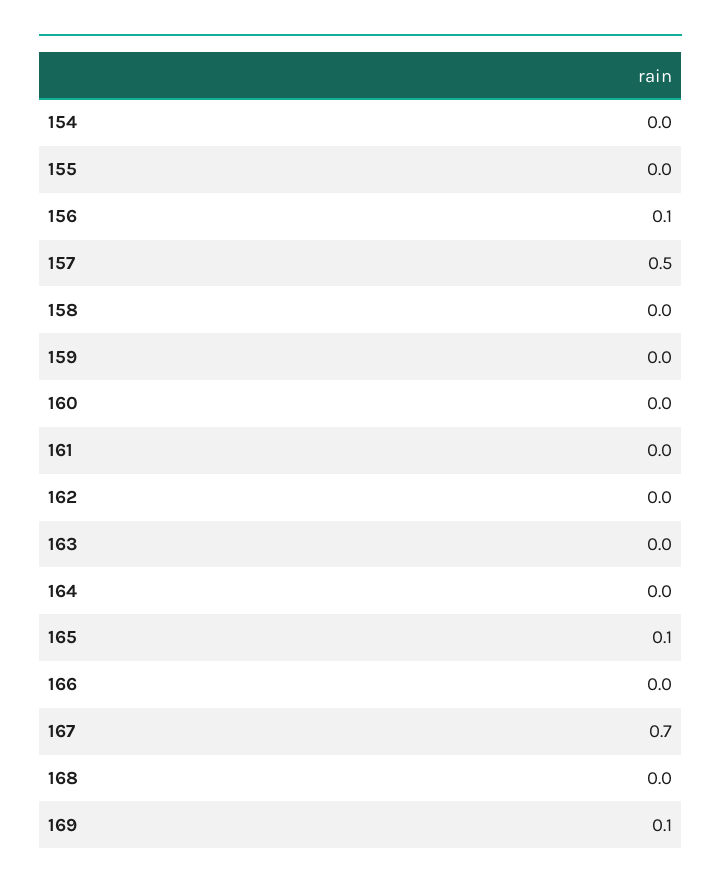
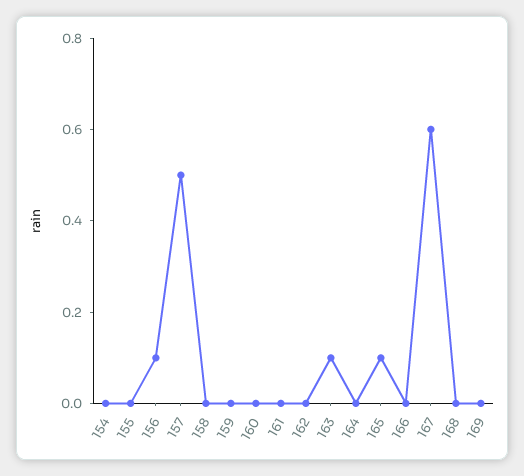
163: 0 -> 0.1
167: 0.7 -> 0.6
169: 0.1 -> 0

